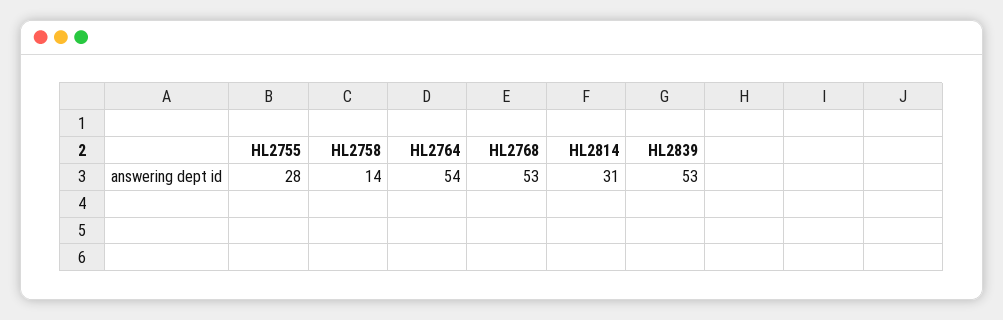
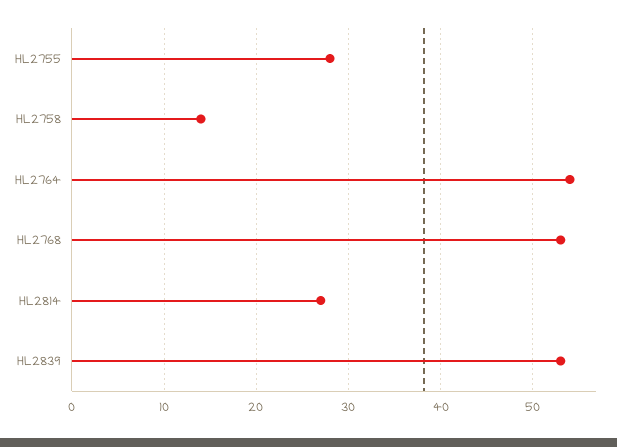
HL2814: 31 -> 27

